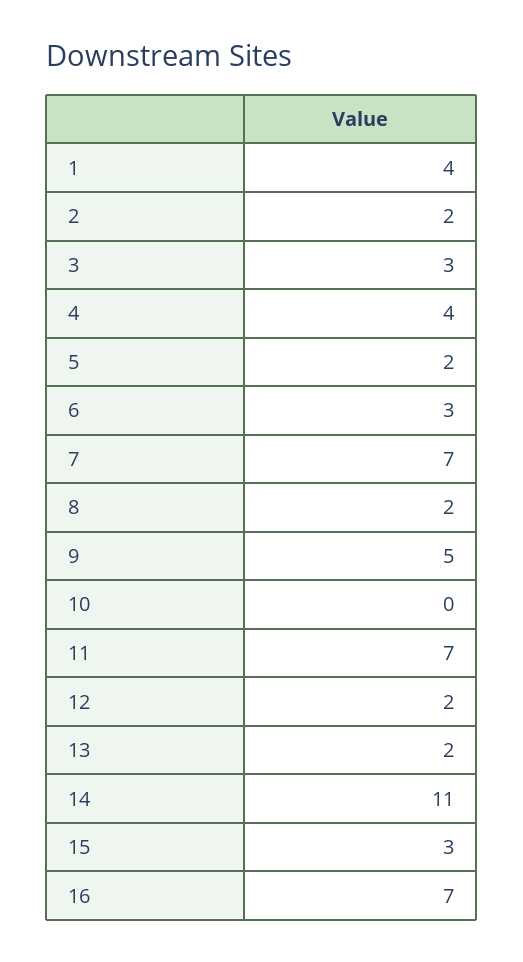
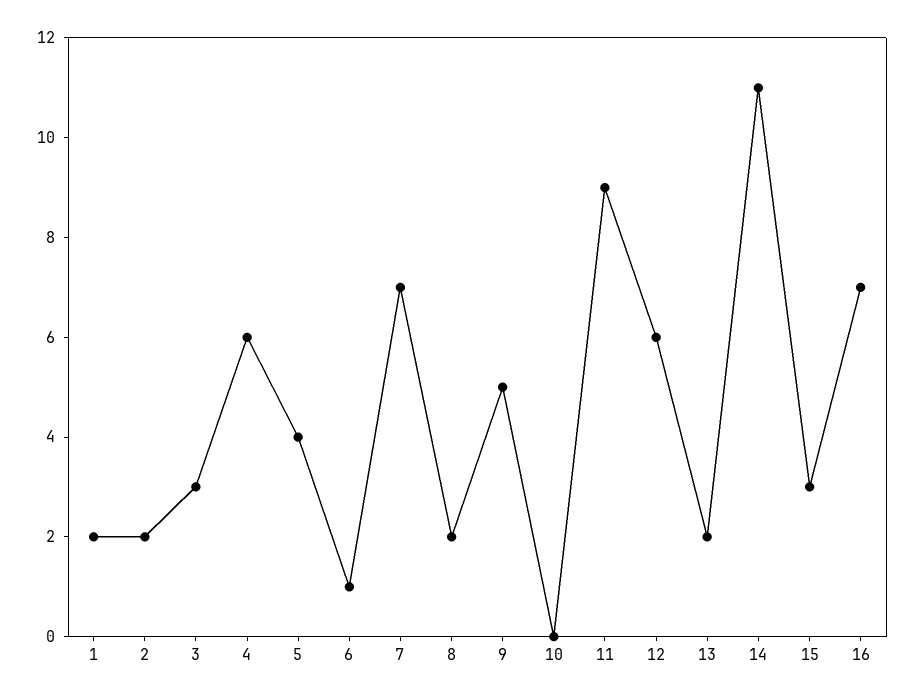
1: 4 -> 2
4: 4 -> 6
5: 2 -> 4
6: 3 -> 1
11: 7 -> 9
12: 2 -> 6

